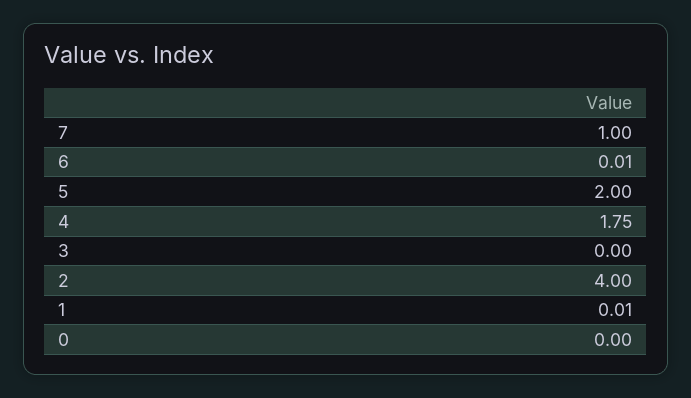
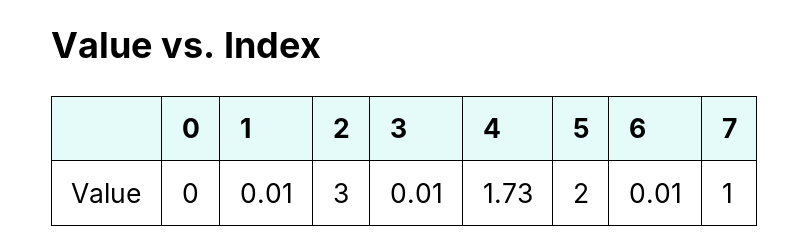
4: 1.75 -> 1.73
3: 0 -> 0.01
2: 4 -> 3

